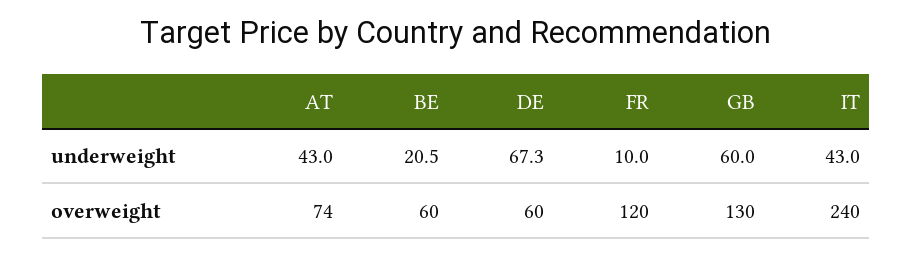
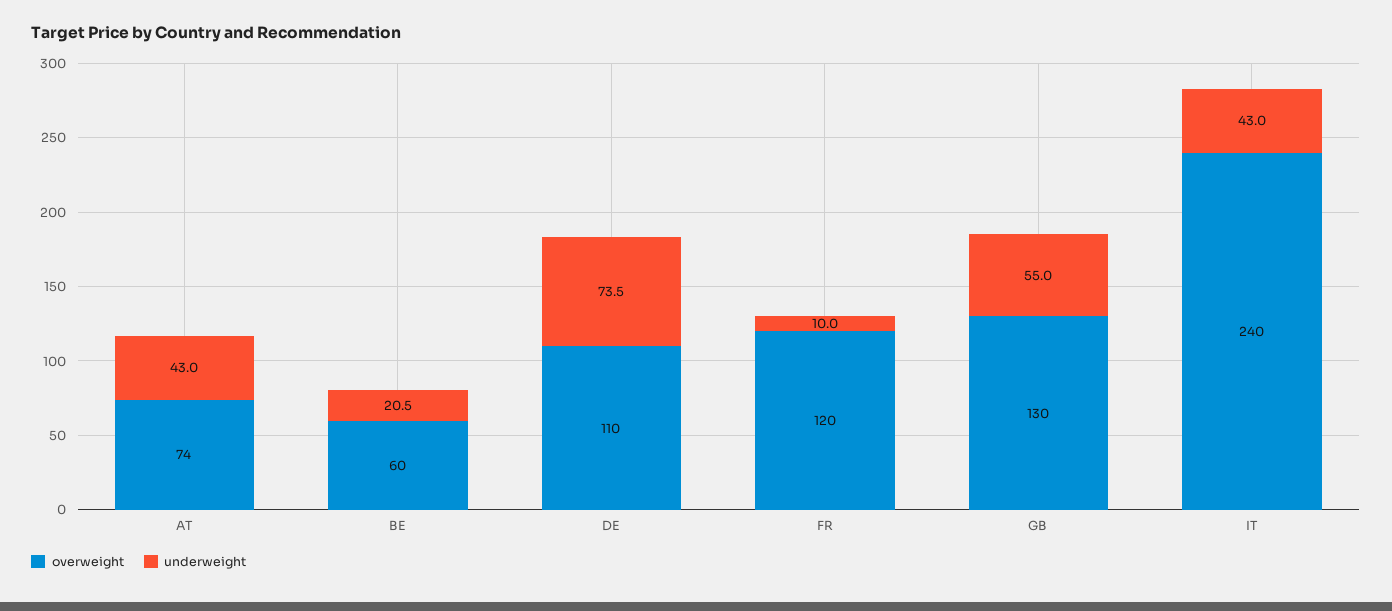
underweight, DE: 67.3 -> 73.5
underweight, GB: 60 -> 55
overweight, DE: 60 -> 110

